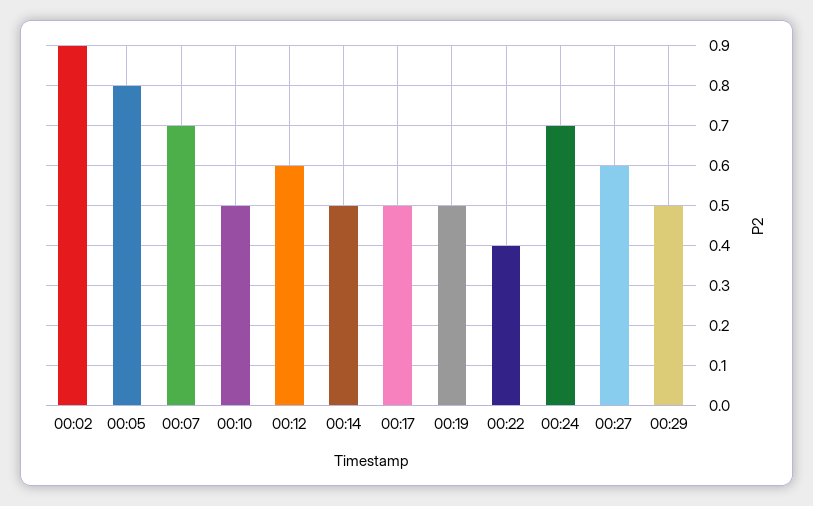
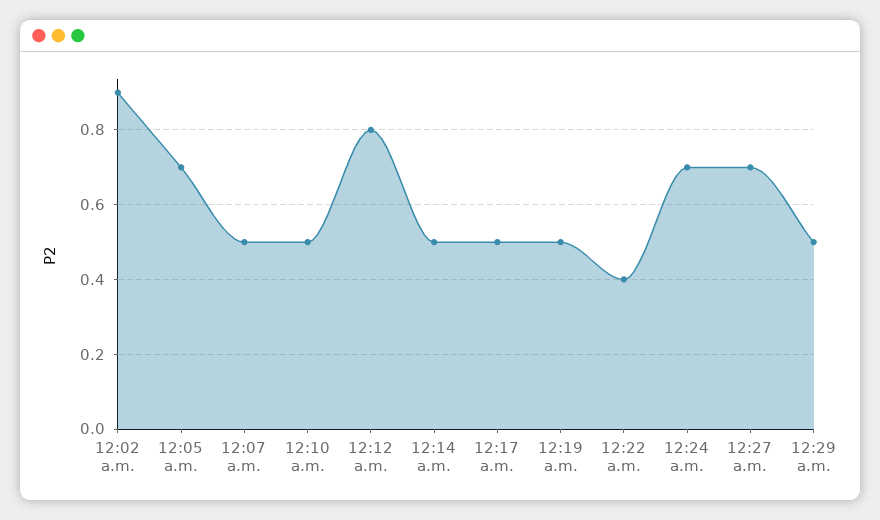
00:05: 0.8 -> 0.7
00:07: 0.7 -> 0.5
00:12: 0.6 -> 0.8
00:27: 0.6 -> 0.7

